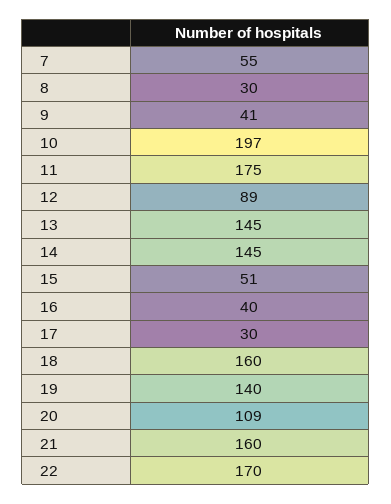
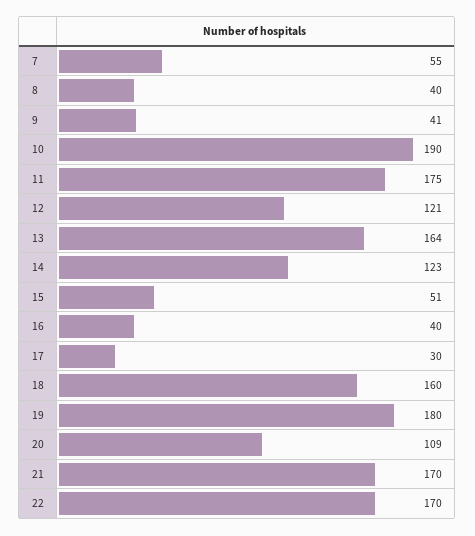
8: 30 -> 40
10: 197 -> 190
12: 89 -> 121
13: 145 -> 164
14: 145 -> 123
19: 140 -> 180
21: 160 -> 170

